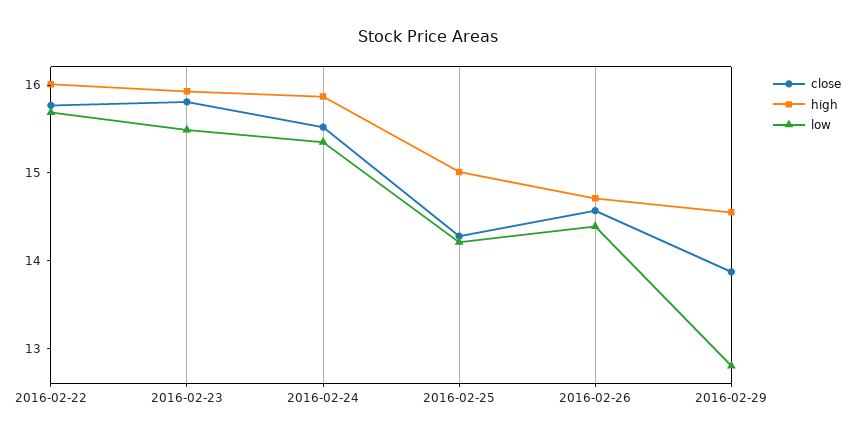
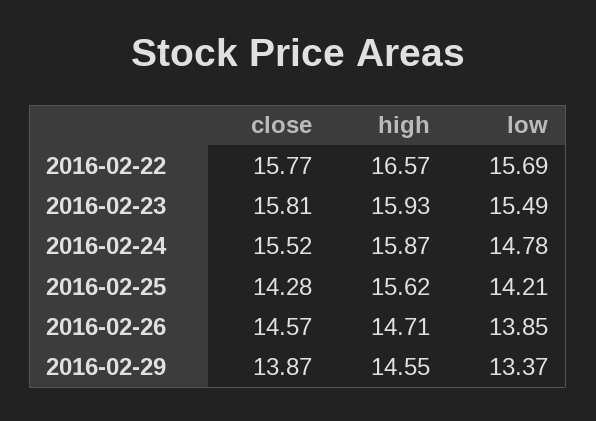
high, 2016-02-22: 16 -> 16.57
low, 2016-02-24: 15.4 -> 14.78
high, 2016-02-25: 15 -> 15.62
low, 2016-02-26: 14.4 -> 13.85
low, 2016-02-29: 12.8 -> 13.37

